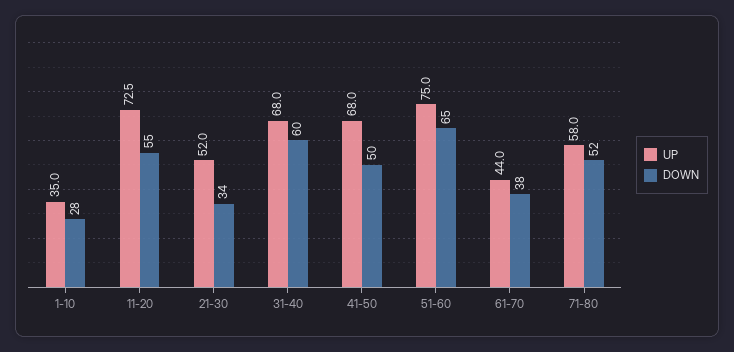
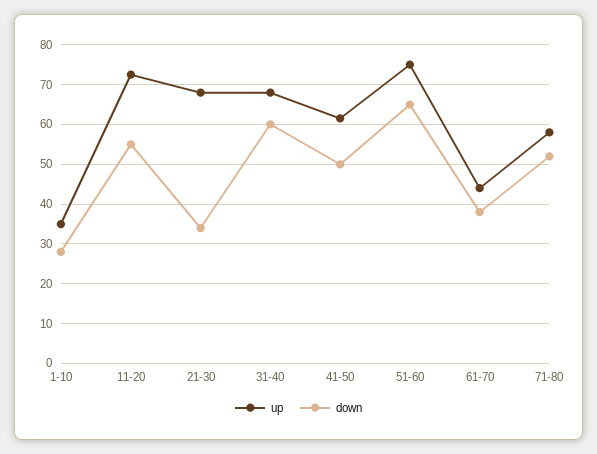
UP, 21-30: 52 -> 68
UP, 41-50: 68 -> 62

